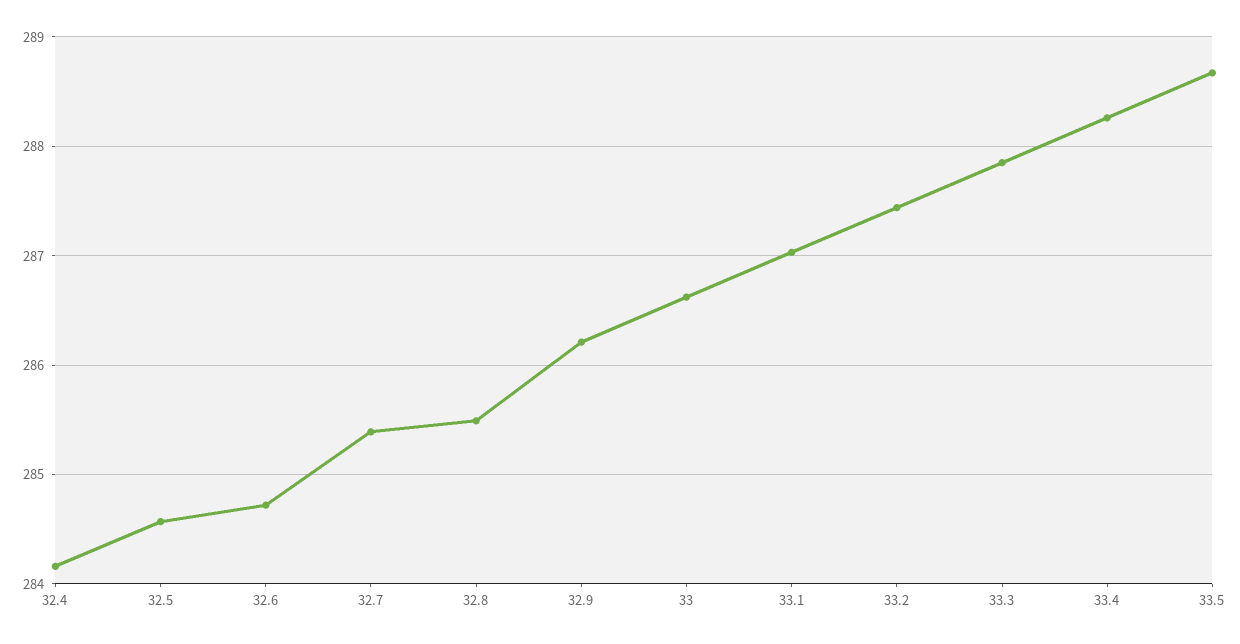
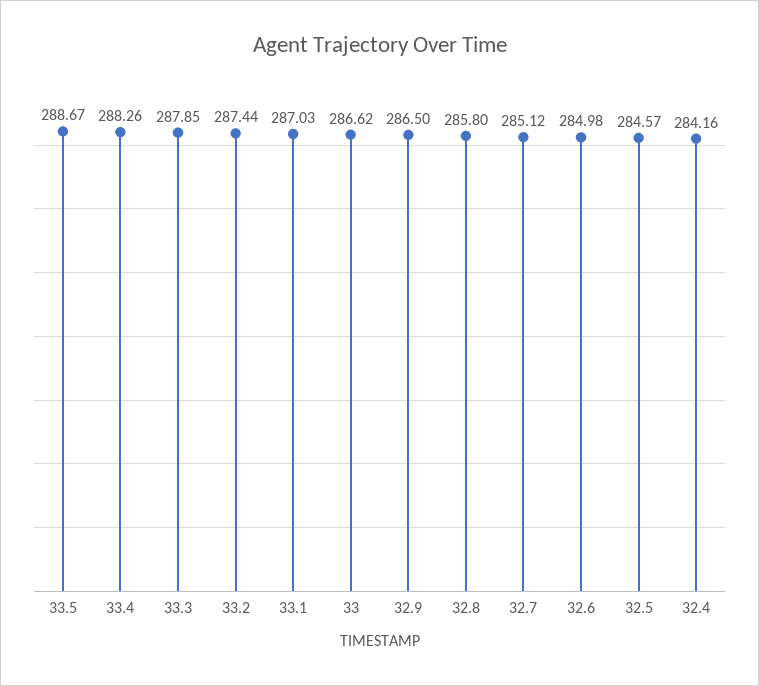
32.6: 284.7 -> 284.98
32.7: 285.4 -> 285.12
32.8: 285.5 -> 285.8
32.9: 286.2 -> 286.5

